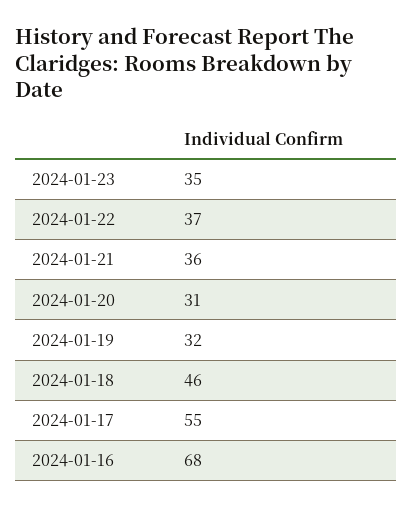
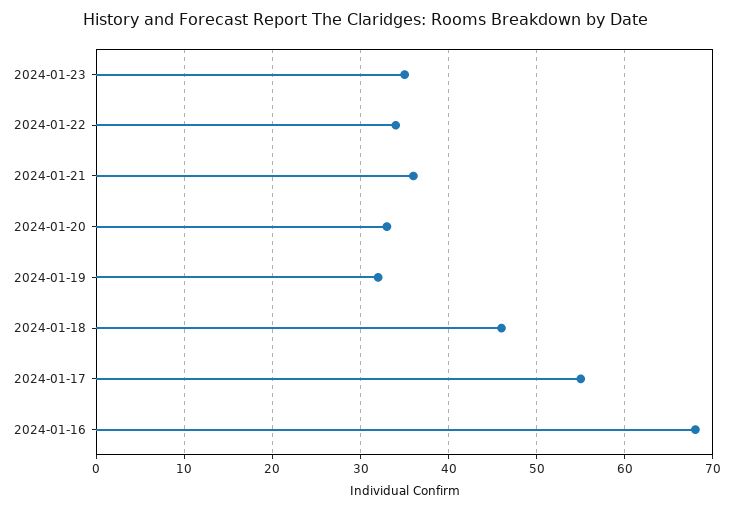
2024-01-22: 37 -> 34
2024-01-20: 31 -> 33

